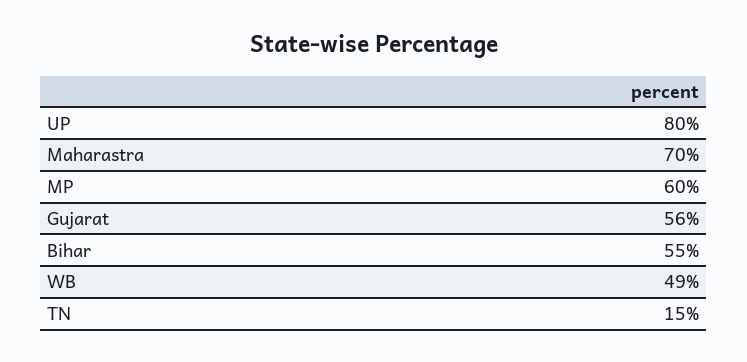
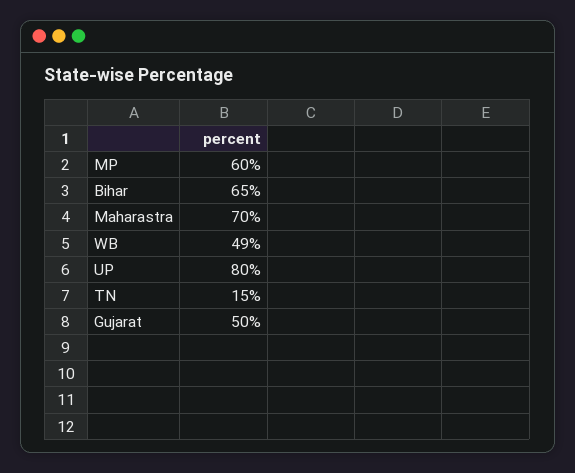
Gujarat: 56 -> 50
Bihar: 55 -> 65

